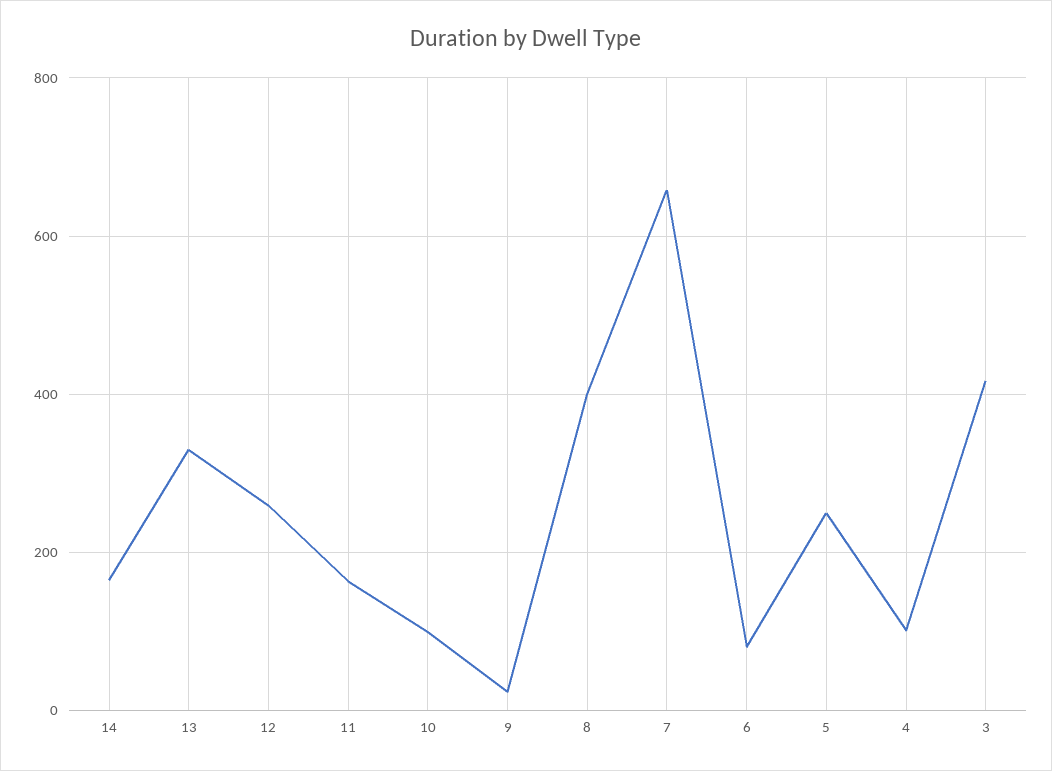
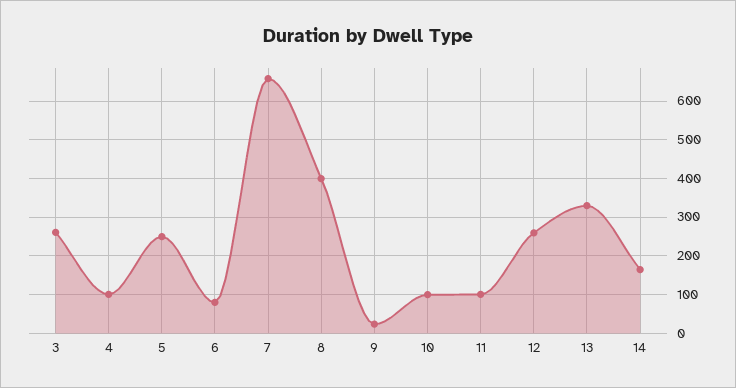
11: 160 -> 100
3: 420 -> 260

